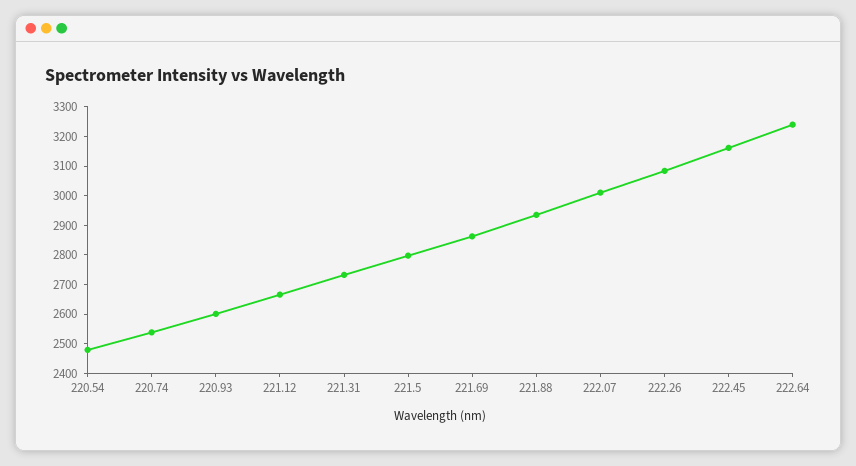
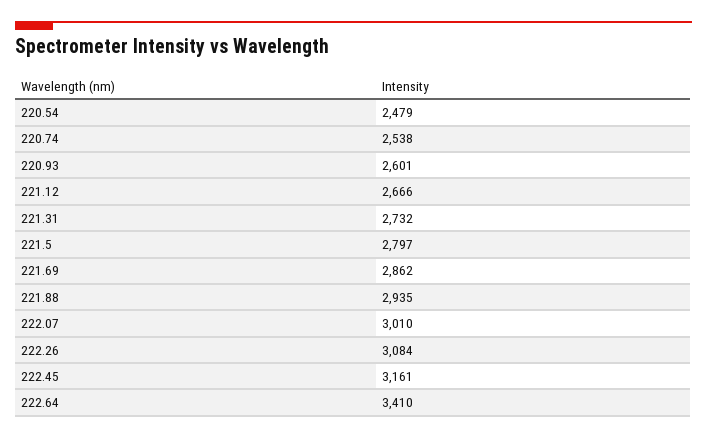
222.64: 3250 -> 3410

